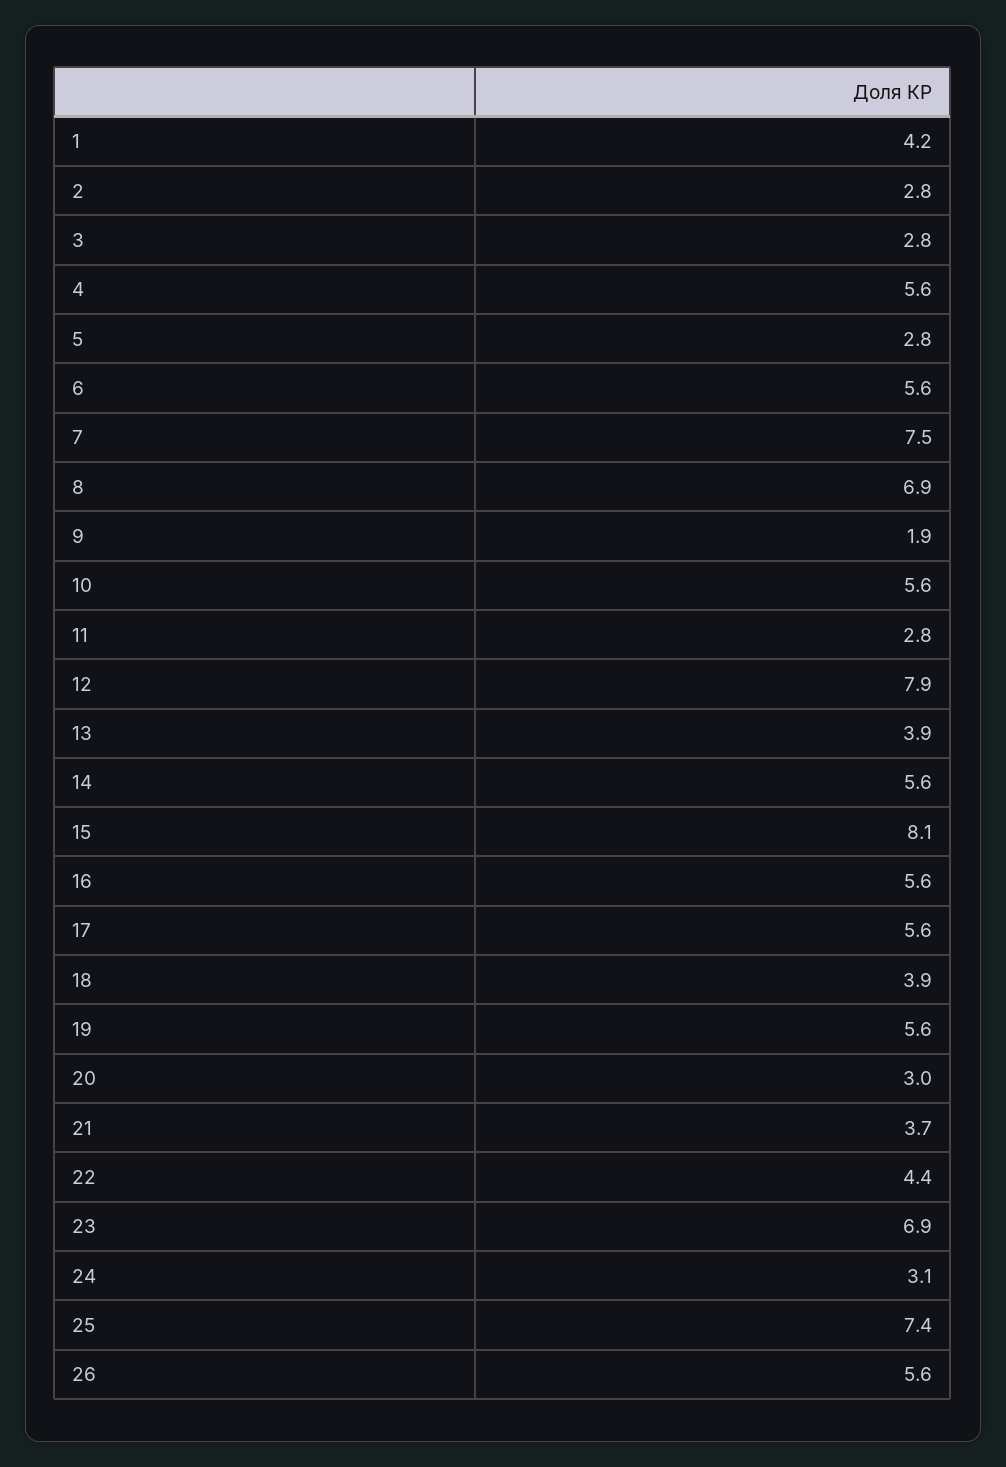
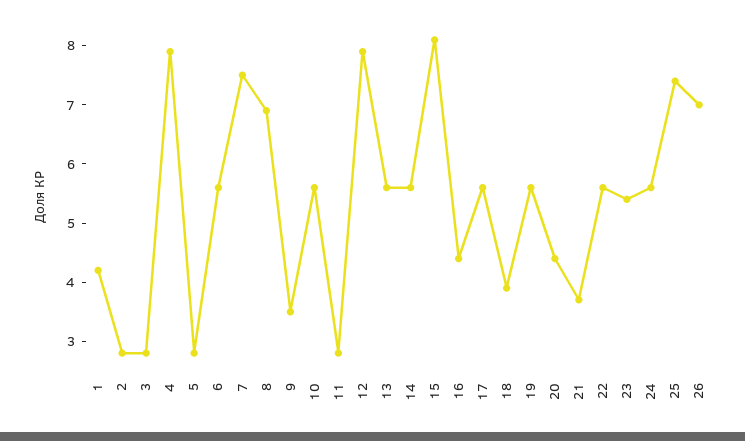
4: 5.6 -> 8
9: 1.9 -> 3.5
13: 3.9 -> 5.5
16: 5.6 -> 4.5
20: 3 -> 4.5
22: 4.4 -> 5.5
23: 6.9 -> 5.5
24: 3.1 -> 5.5
26: 5.6 -> 7

